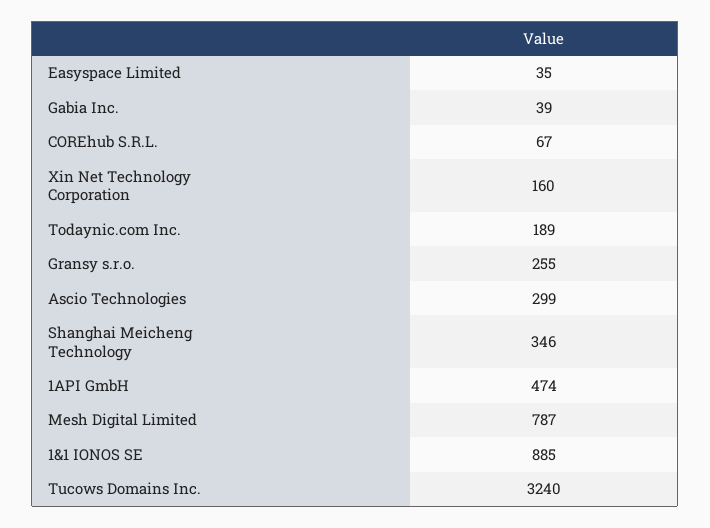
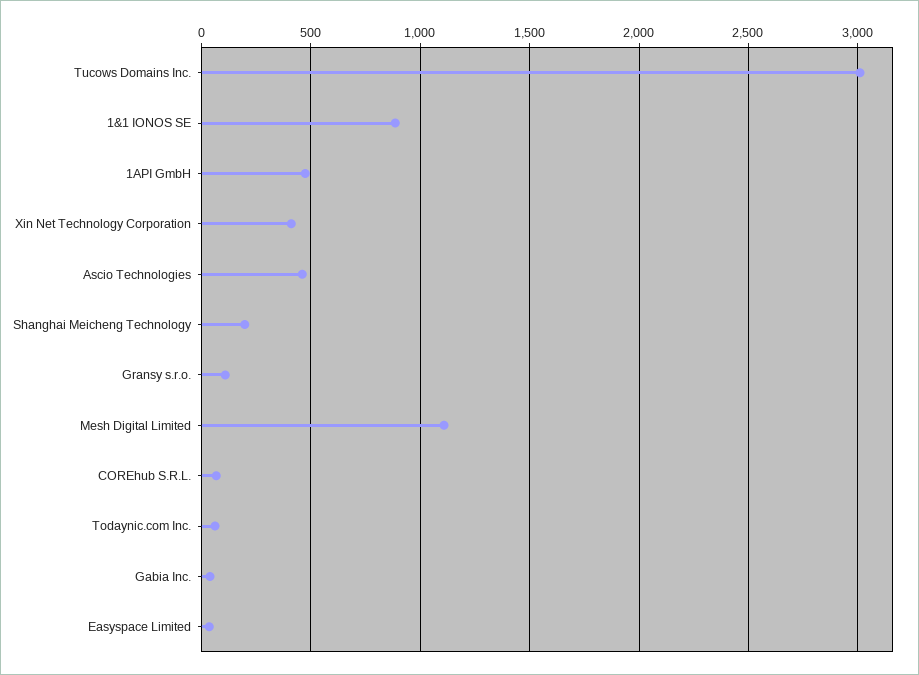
Xin Net Technology Corporation: 160 -> 400
Todaynic.com Inc.: 189 -> 50
Gransy s.r.o.: 255 -> 100
Ascio Technologies: 299 -> 450
Shanghai Meicheng Technology: 346 -> 200
Mesh Digital Limited: 787 -> 1100
Tucows Domains Inc.: 3240 -> 3000

